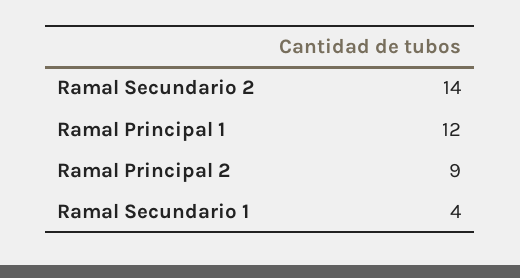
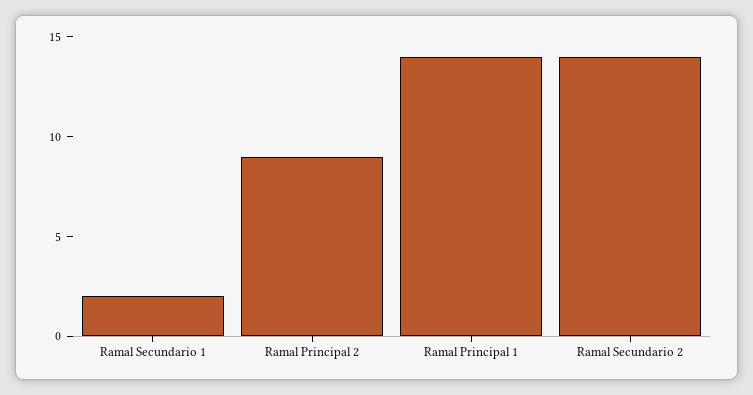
Ramal Principal 1: 12 -> 14
Ramal Secundario 1: 4 -> 2

